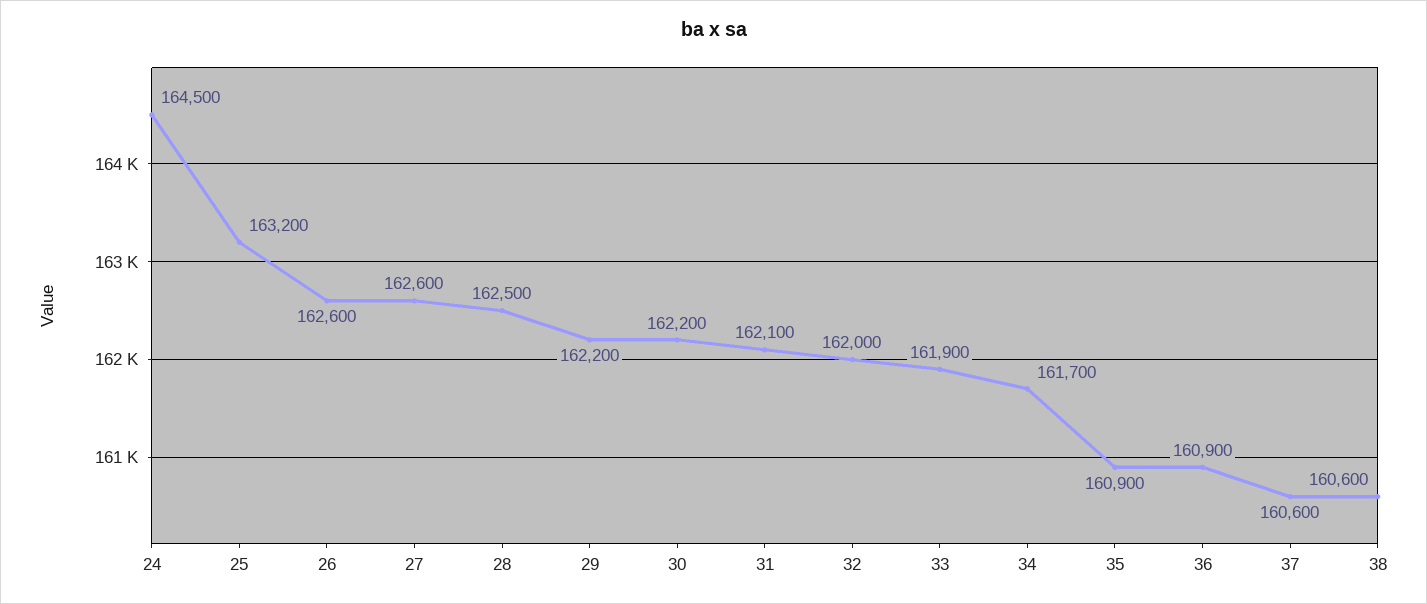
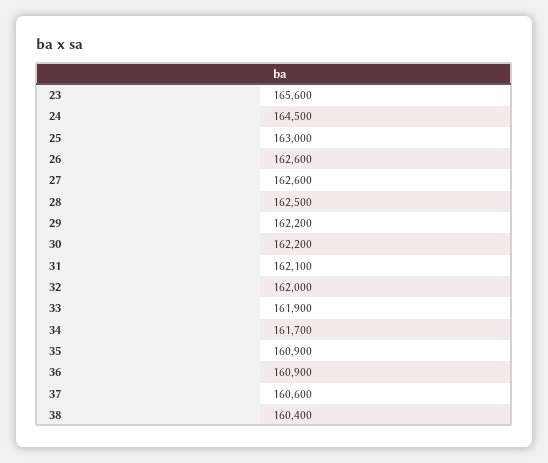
25: 163200 -> 163000
38: 160600 -> 160400
23: none -> 165600

